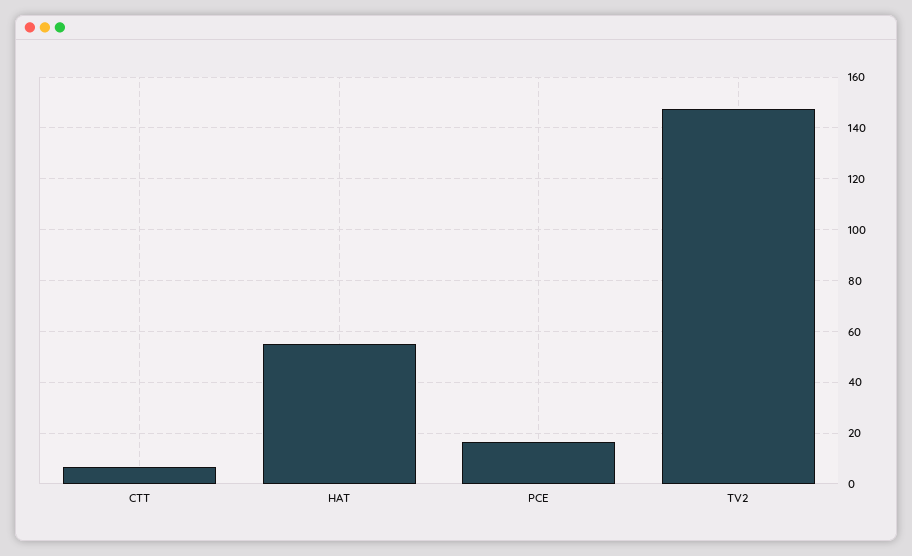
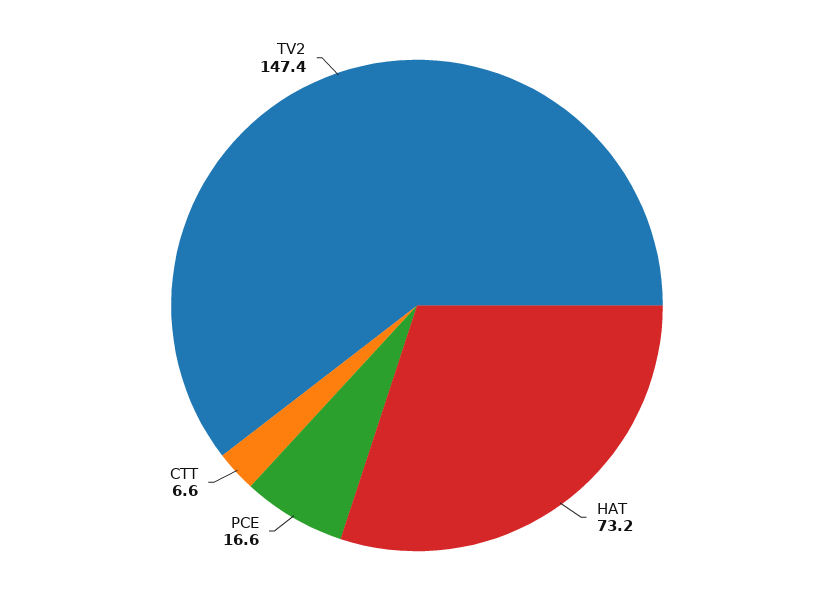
HAT: 55 -> 73.2

